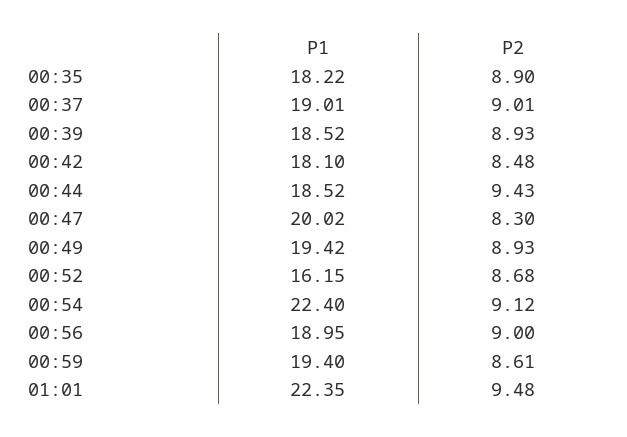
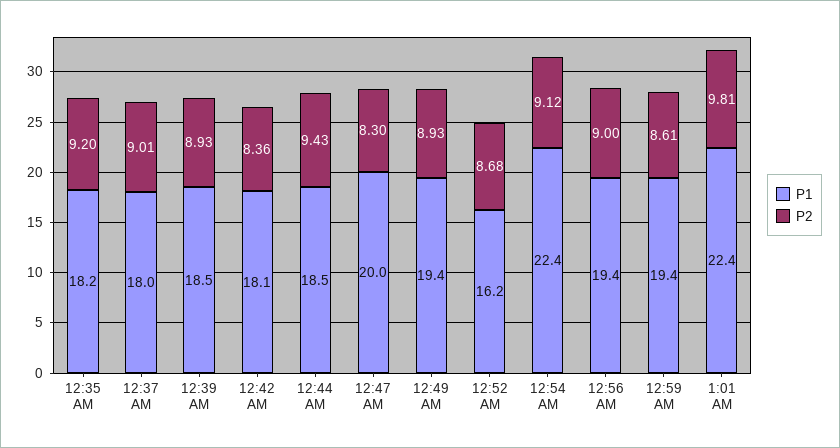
P2, 00:35: 8.9 -> 9.2
P1, 00:37: 19.01 -> 18
P2, 00:42: 8.48 -> 8.36
P1, 00:56: 18.95 -> 19.4
P2, 01:01: 9.48 -> 9.81

